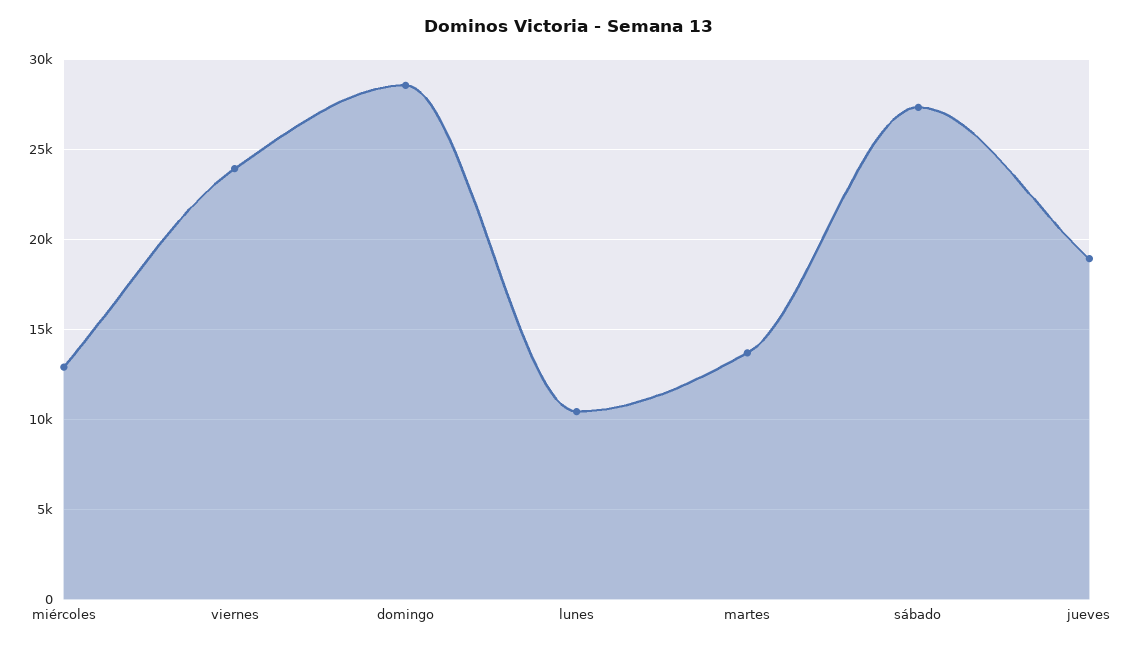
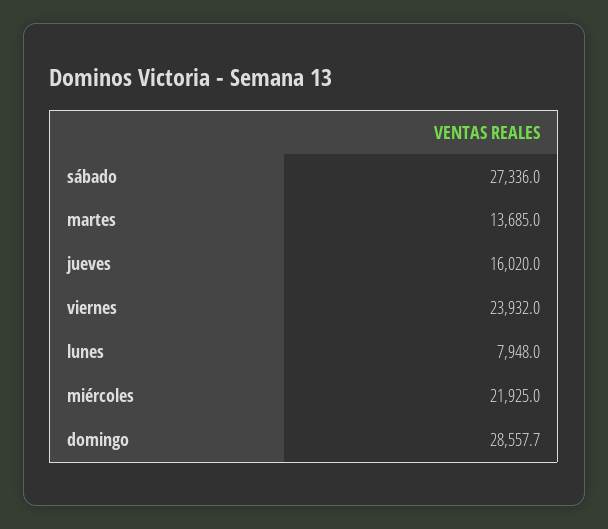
miércoles: 13000 -> 21925
lunes: 10500 -> 7948
jueves: 19000 -> 16020

